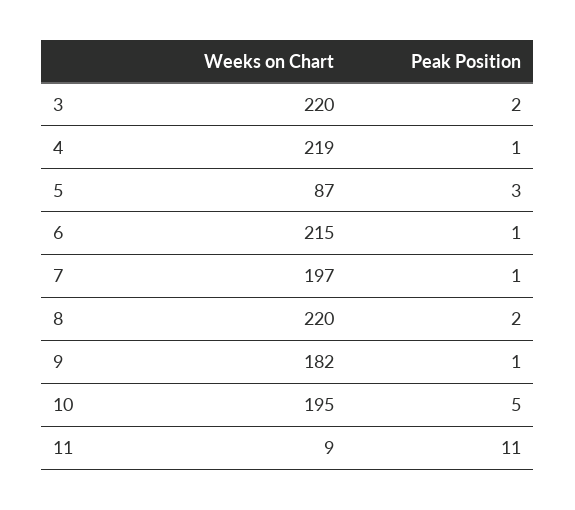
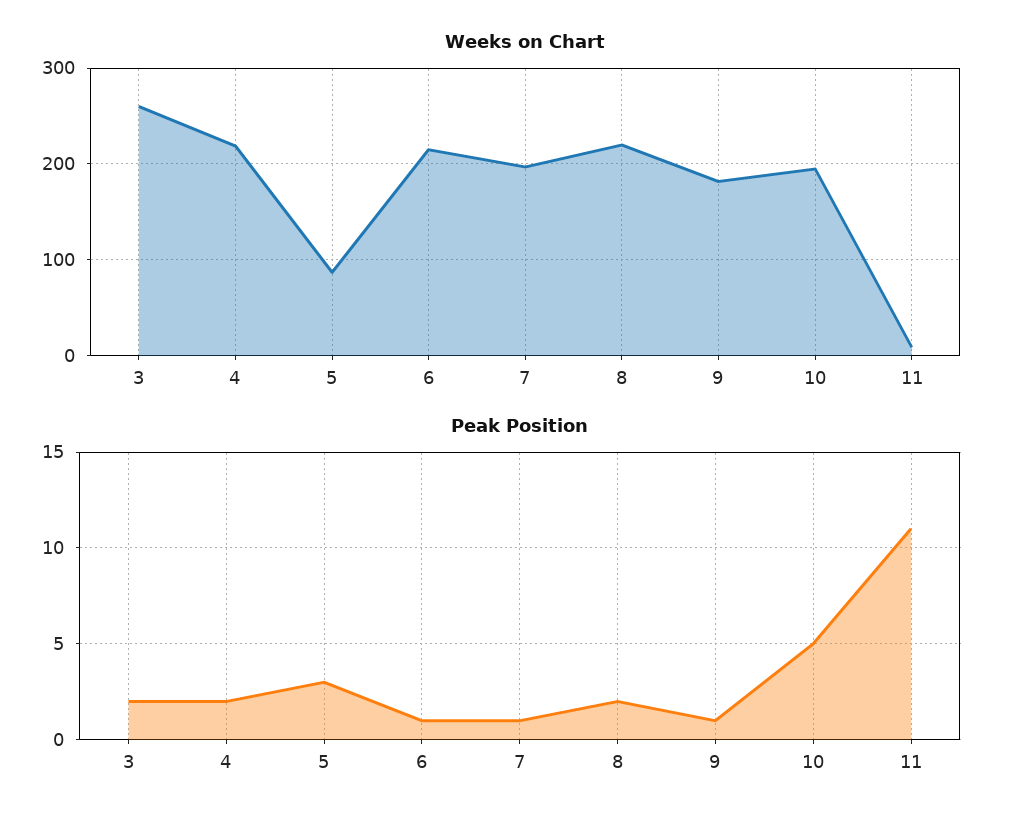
Weeks on Chart, 3: 220 -> 260
Peak Position, 4: 1 -> 2

